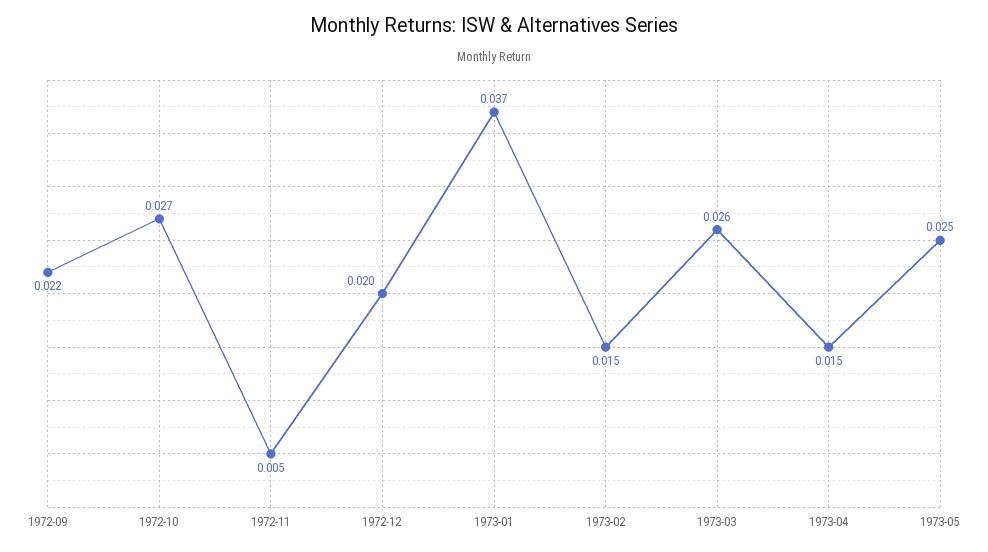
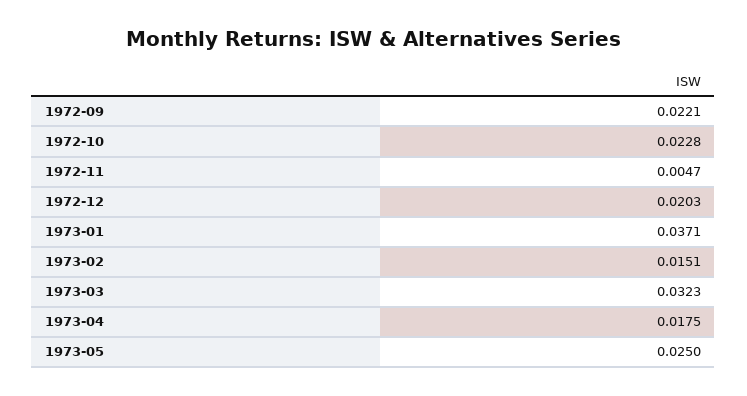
1972-10: 0.027 -> 0.0228
1973-03: 0.026 -> 0.0323
1973-04: 0.015 -> 0.0175

